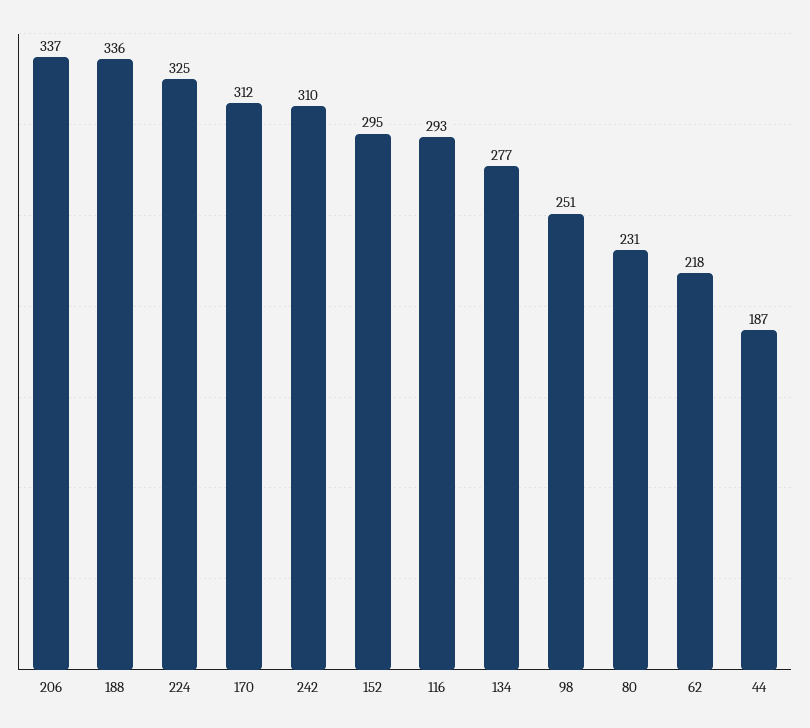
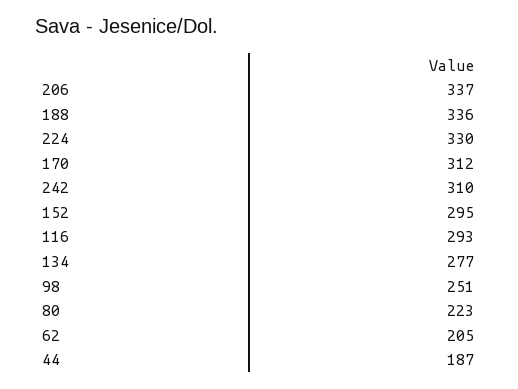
224: 325 -> 330
80: 231 -> 223
62: 218 -> 205

